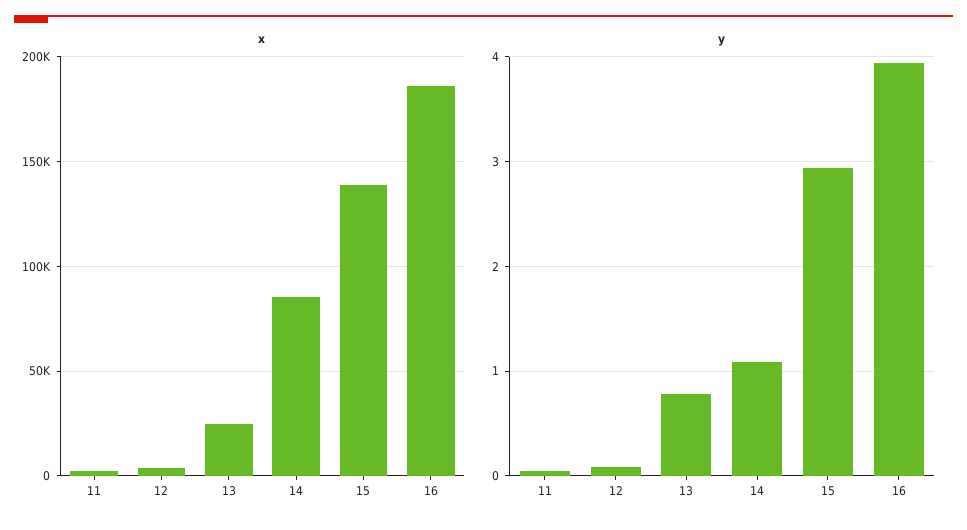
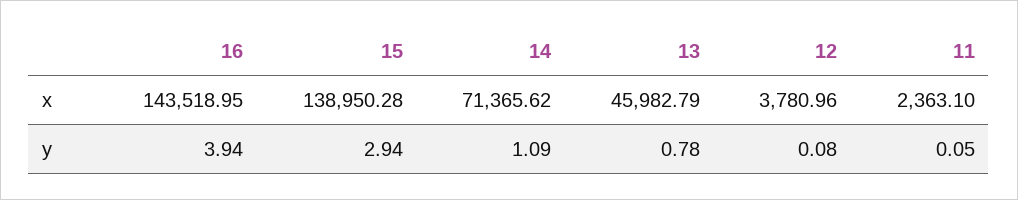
x, 13: 25000 -> 45982.79
x, 14: 85000 -> 71365.62
x, 16: 185000 -> 143518.95

